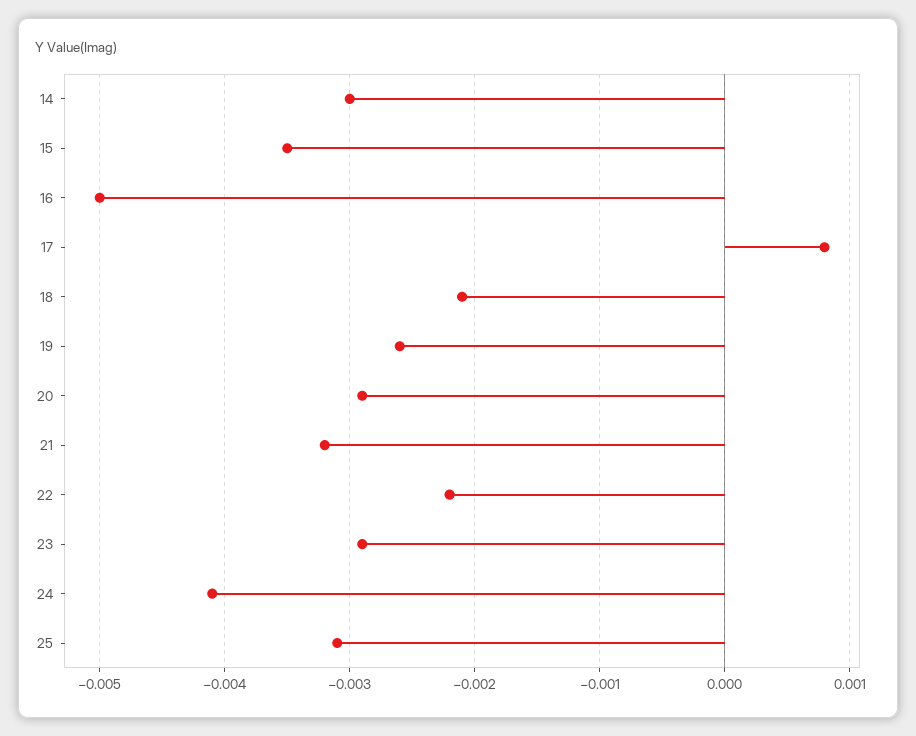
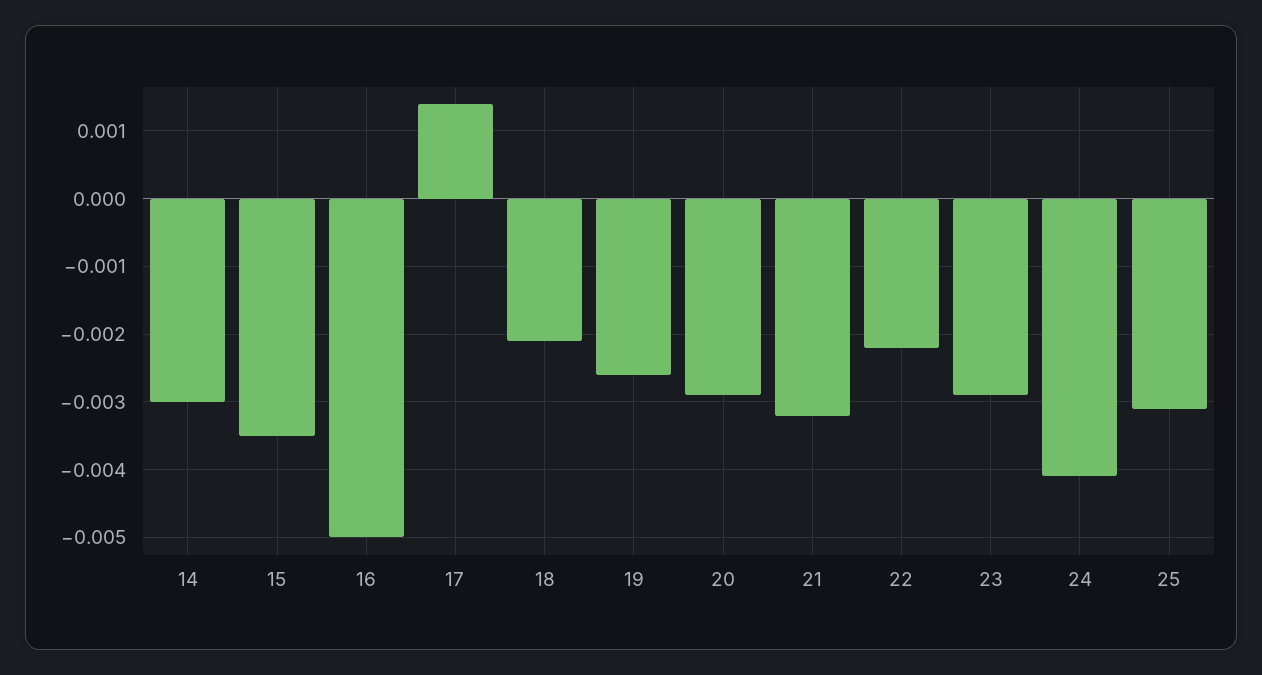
17: 0.0008 -> 0.0014

